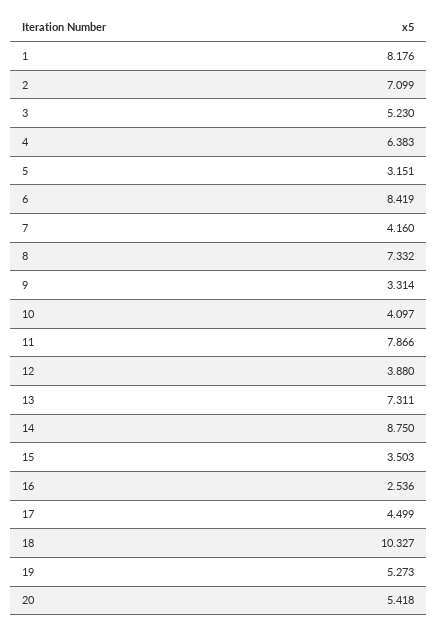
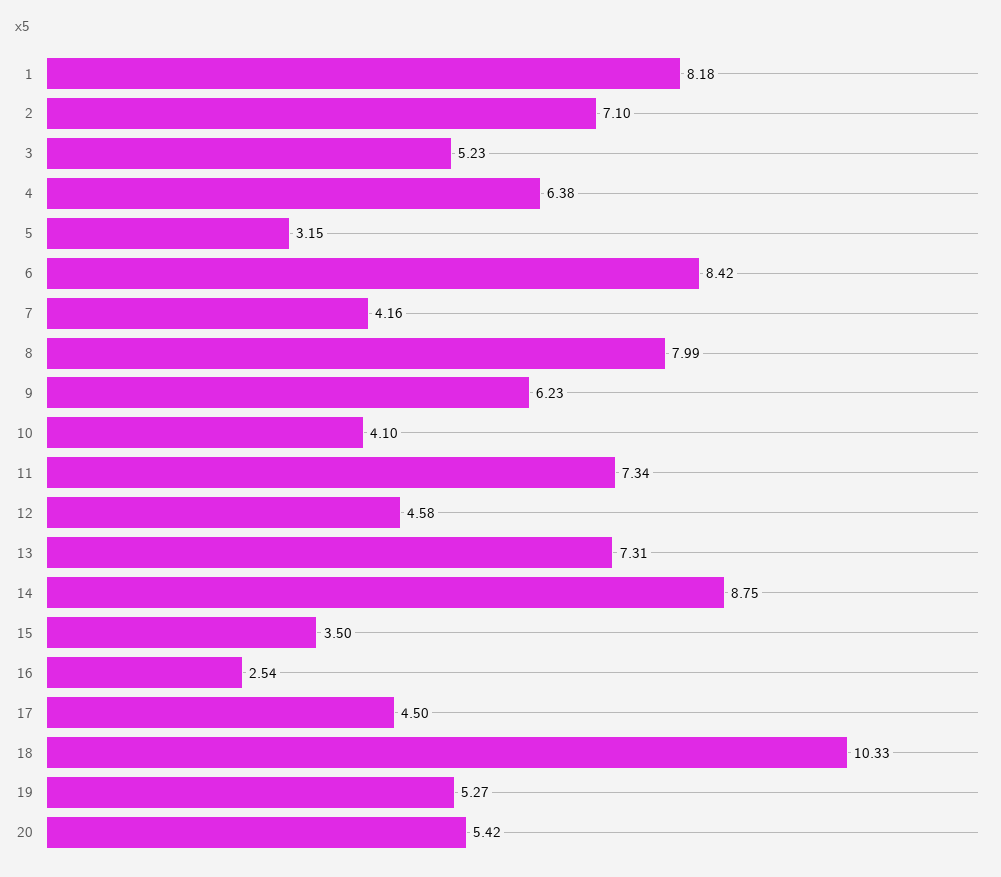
8: 7.332 -> 7.99
9: 3.314 -> 6.23
11: 7.866 -> 7.34
12: 3.88 -> 4.58

